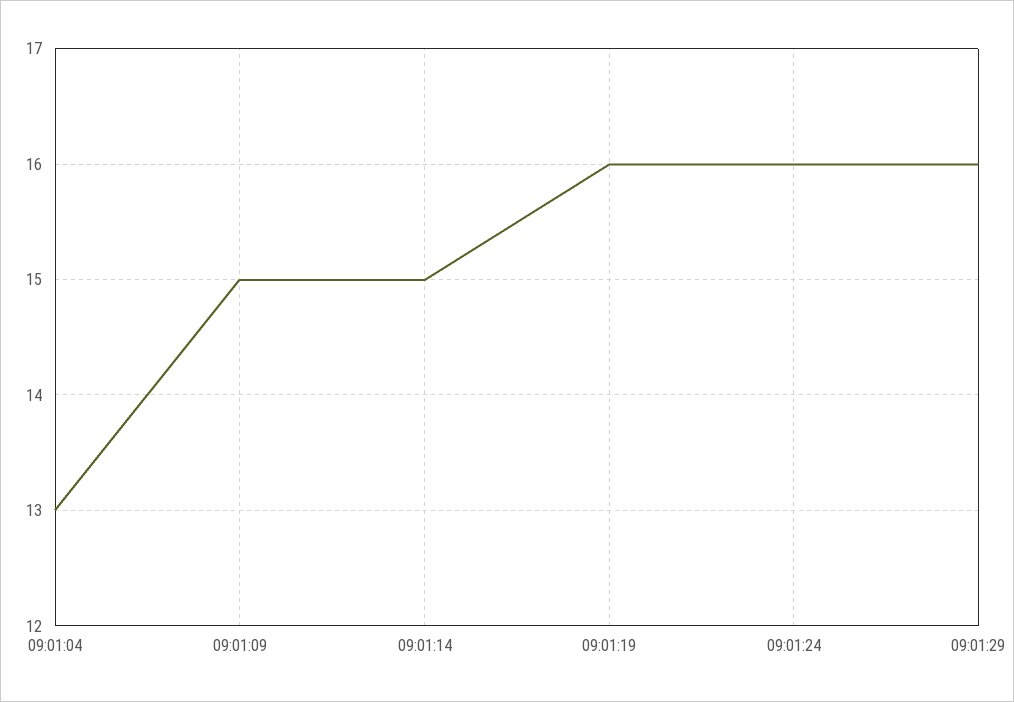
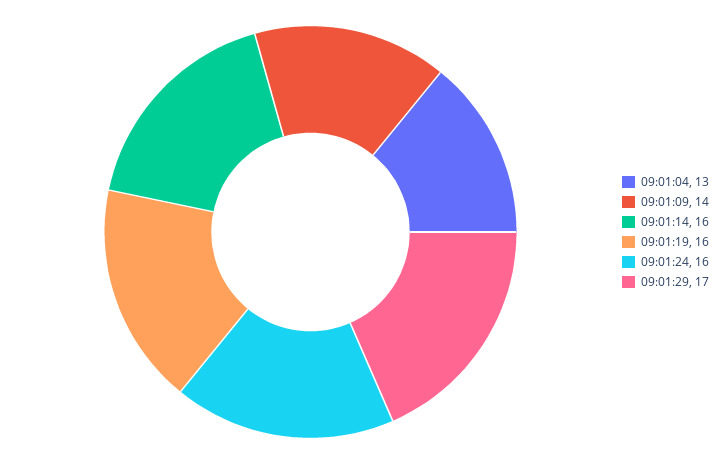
09:01:09: 15 -> 14
09:01:14: 15 -> 16
09:01:29: 16 -> 17

